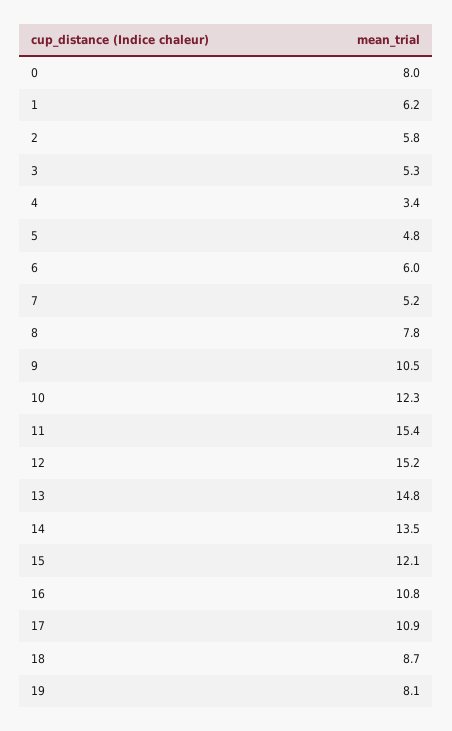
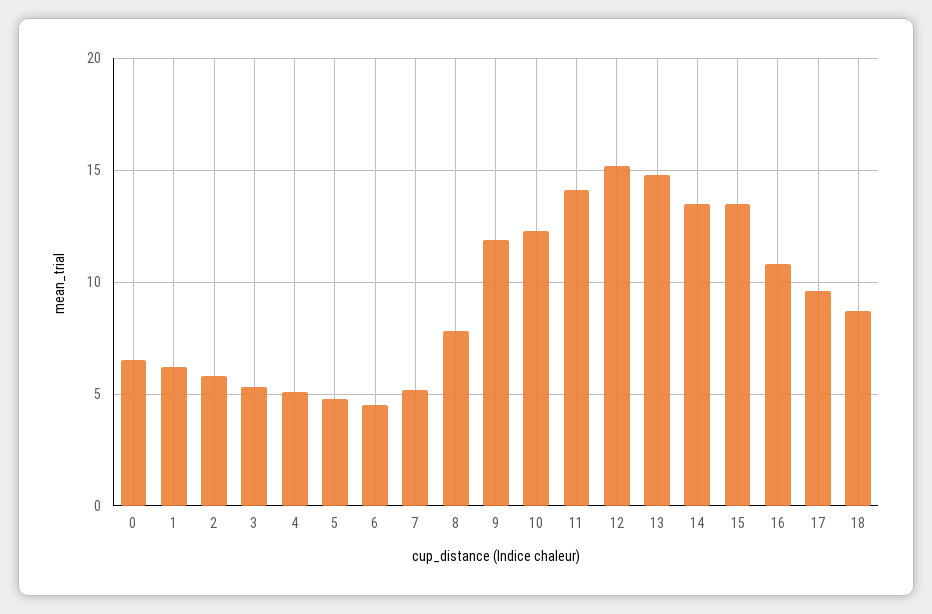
0: 8 -> 6.5
4: 3.4 -> 5
6: 6 -> 4.5
9: 10.5 -> 12
11: 15.4 -> 14
15: 12.1 -> 13.5
17: 10.9 -> 9.5
19: 8.1 -> none

